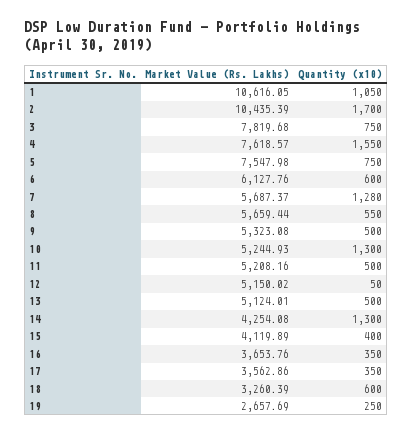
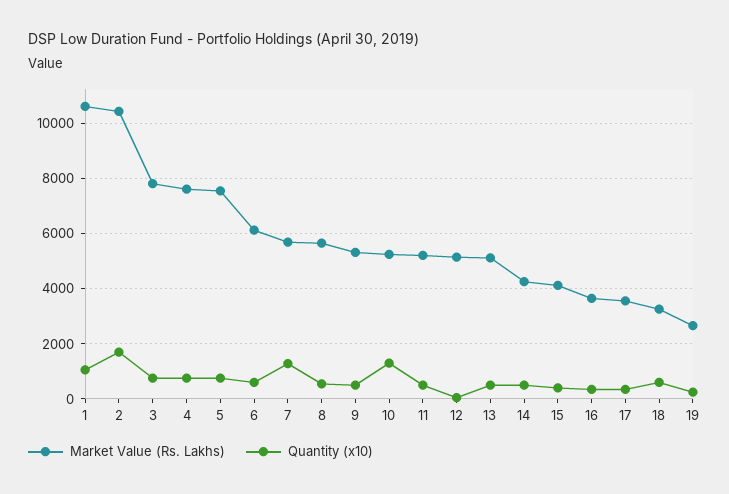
Quantity (x10), 4: 1550 -> 750
Quantity (x10), 14: 1300 -> 500

